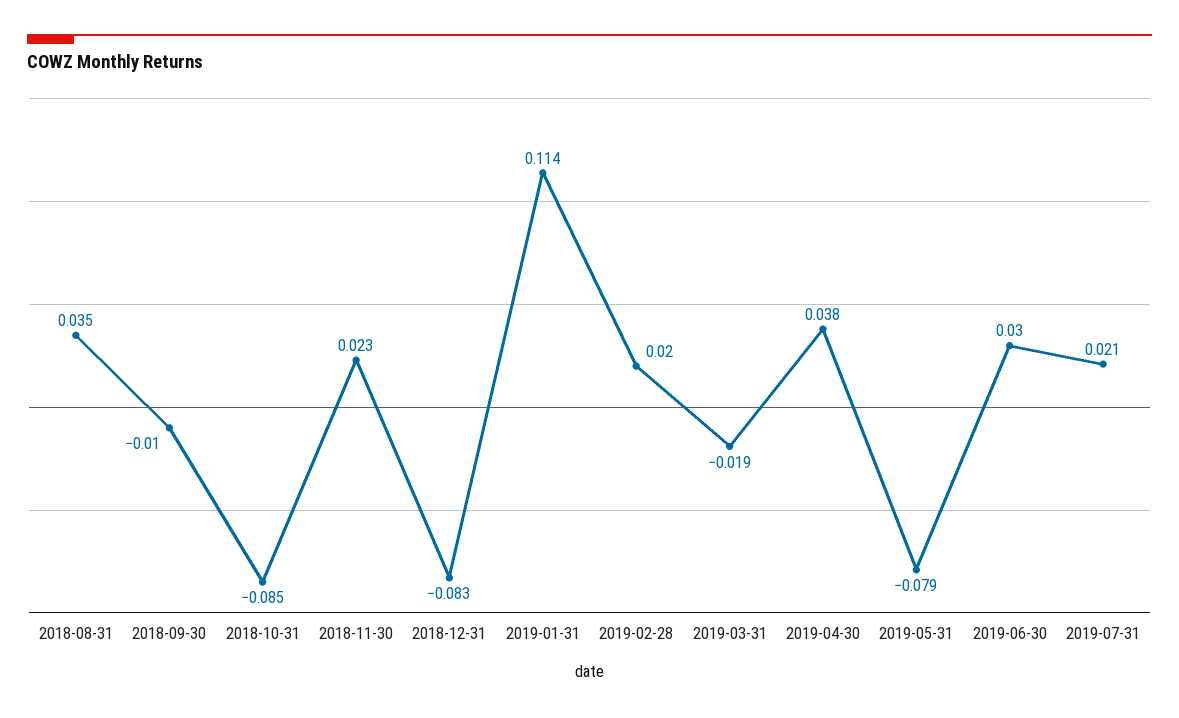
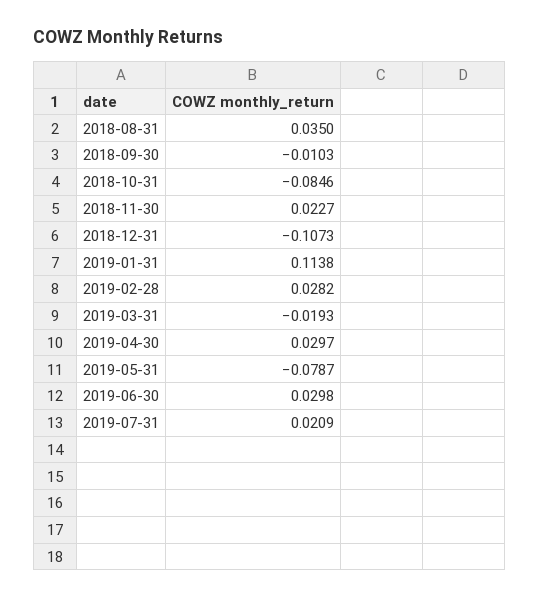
2018-12-31: -0.083 -> -0.1073
2019-02-28: 0.02 -> 0.0282
2019-04-30: 0.038 -> 0.0297

